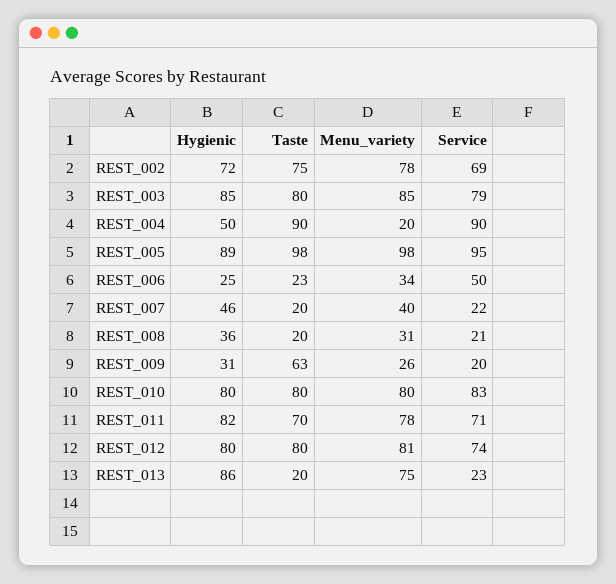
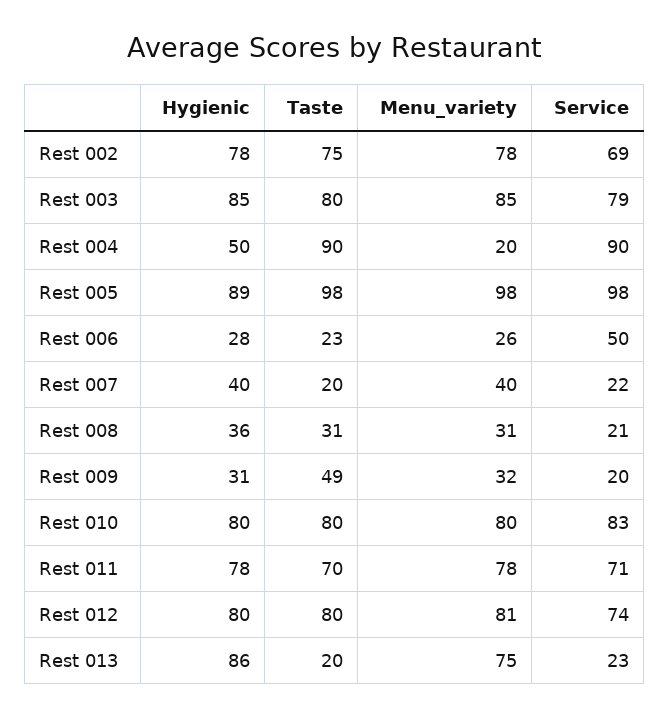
Hygienic, REST_002: 72 -> 78
Service, REST_005: 95 -> 98
Hygienic, REST_006: 25 -> 28
Menu_variety, REST_006: 34 -> 26
Hygienic, REST_007: 46 -> 40
Taste, REST_008: 20 -> 31
Taste, REST_009: 63 -> 49
Menu_variety, REST_009: 26 -> 32
Hygienic, REST_011: 82 -> 78

